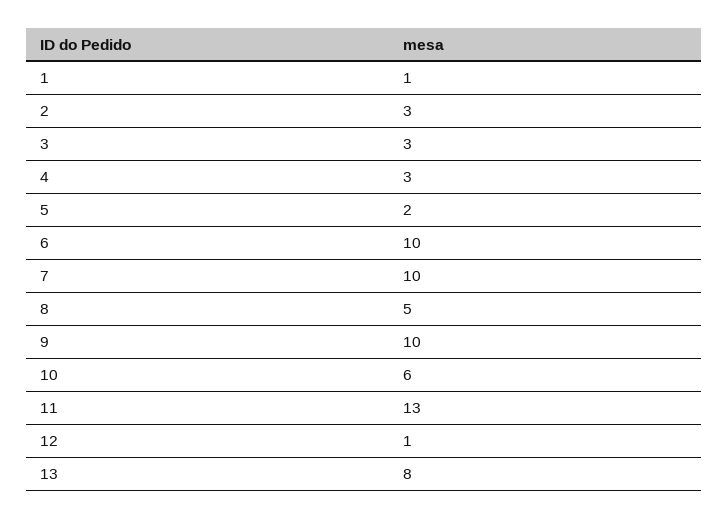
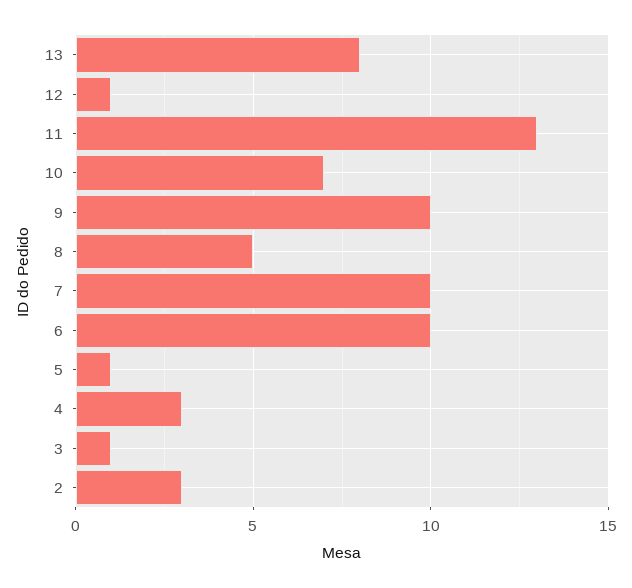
1: 1 -> none
3: 3 -> 1
5: 2 -> 1
10: 6 -> 7

